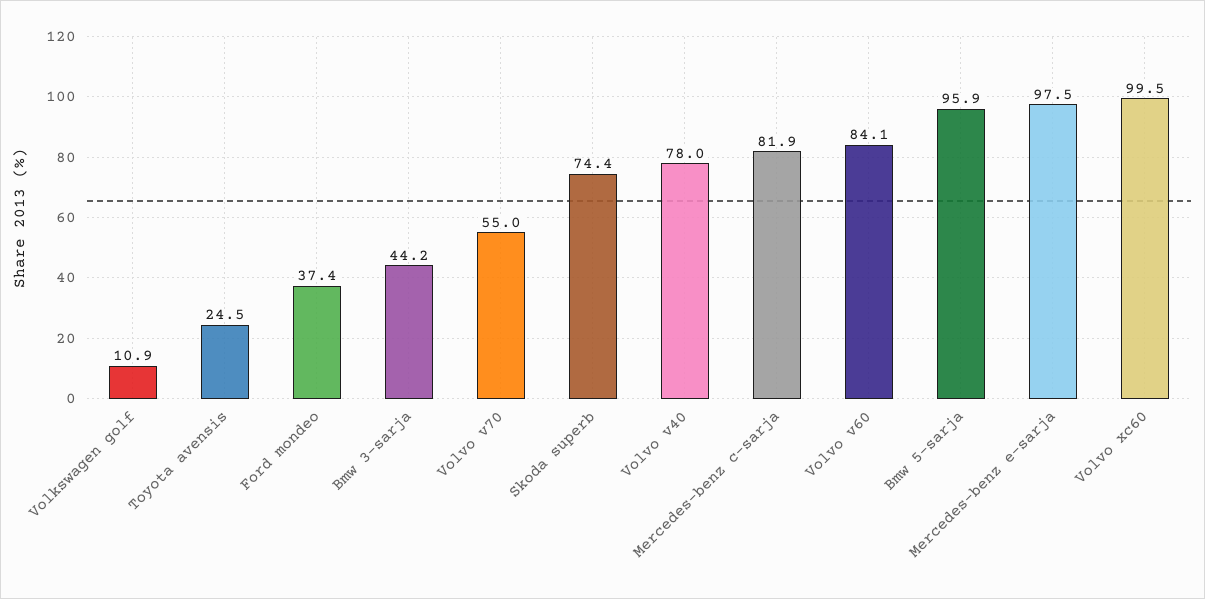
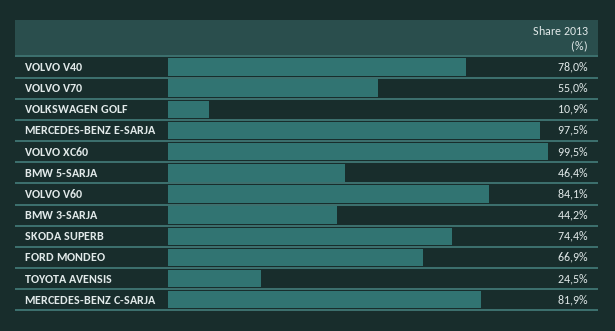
Ford mondeo: 37.4 -> 66.9
Bmw 5-sarja: 95.9 -> 46.4

